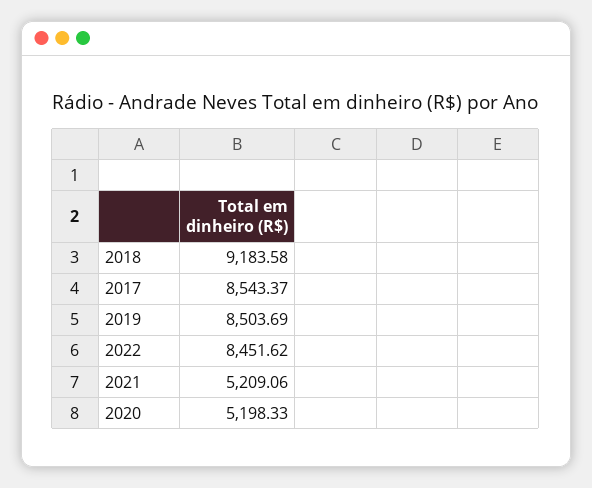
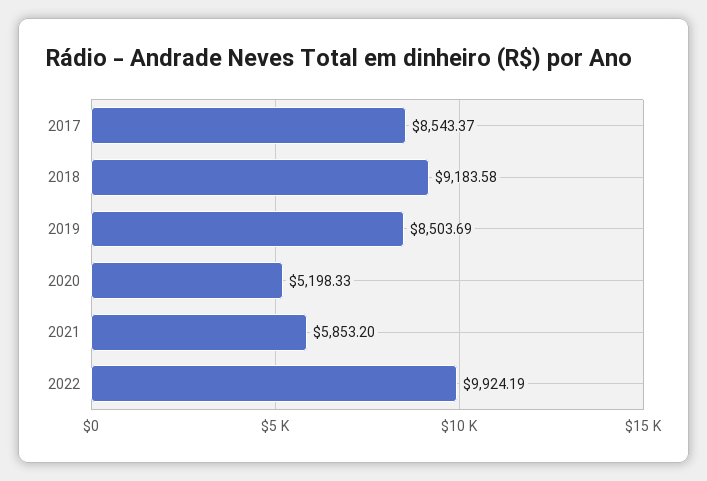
2022: 8451.62 -> 9924.19
2021: 5209.06 -> 5853.2

